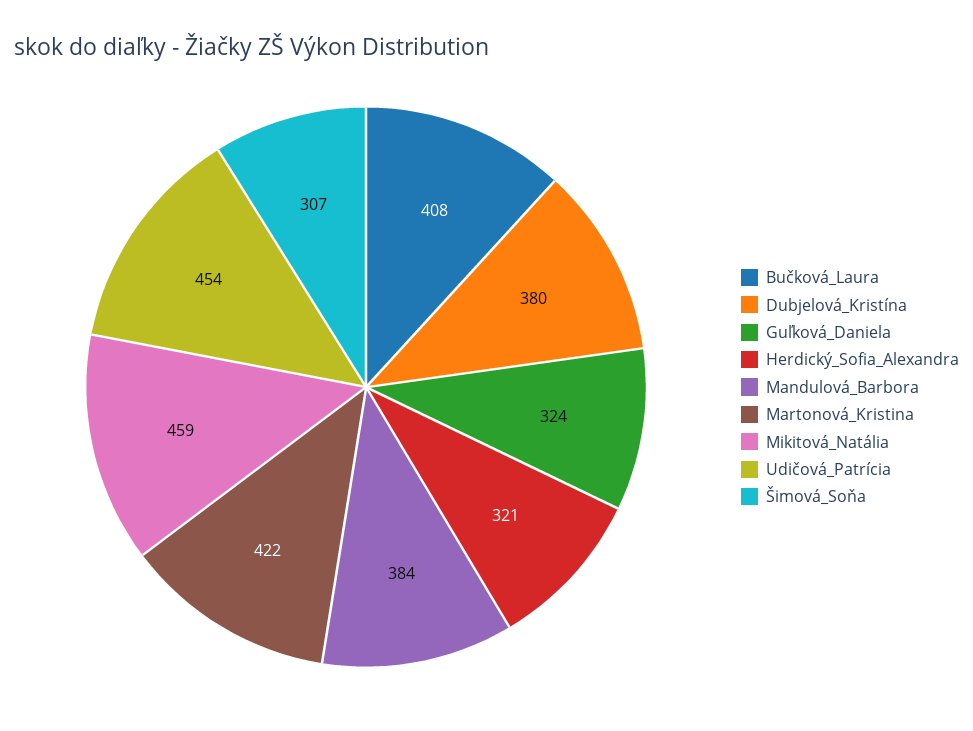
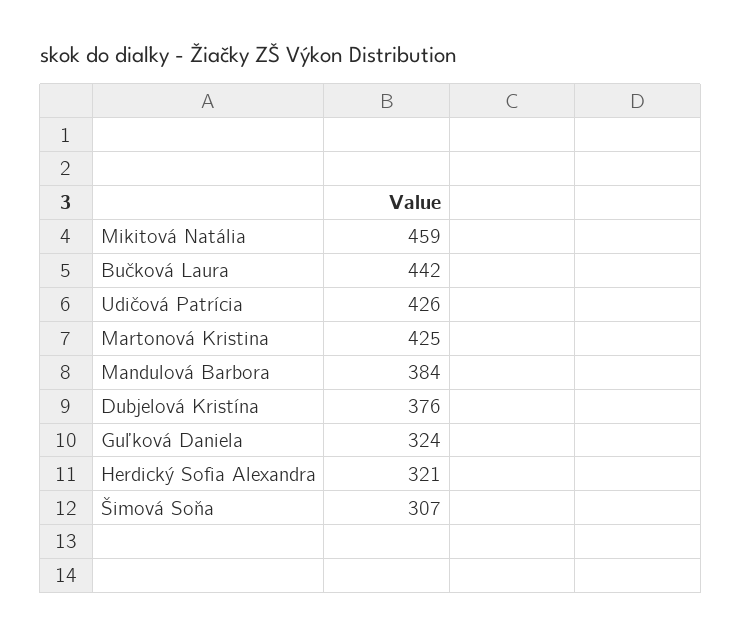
Bučková_Laura: 408 -> 442
Dubjelová_Kristína: 380 -> 376
Martonová_Kristina: 422 -> 425
Udičová_Patrícia: 454 -> 426

